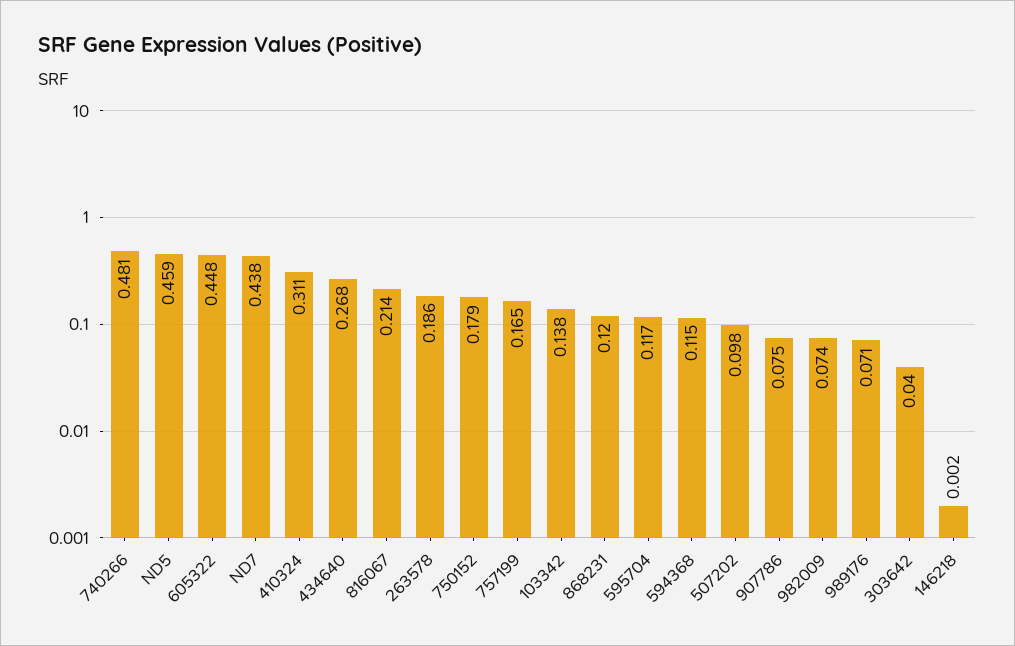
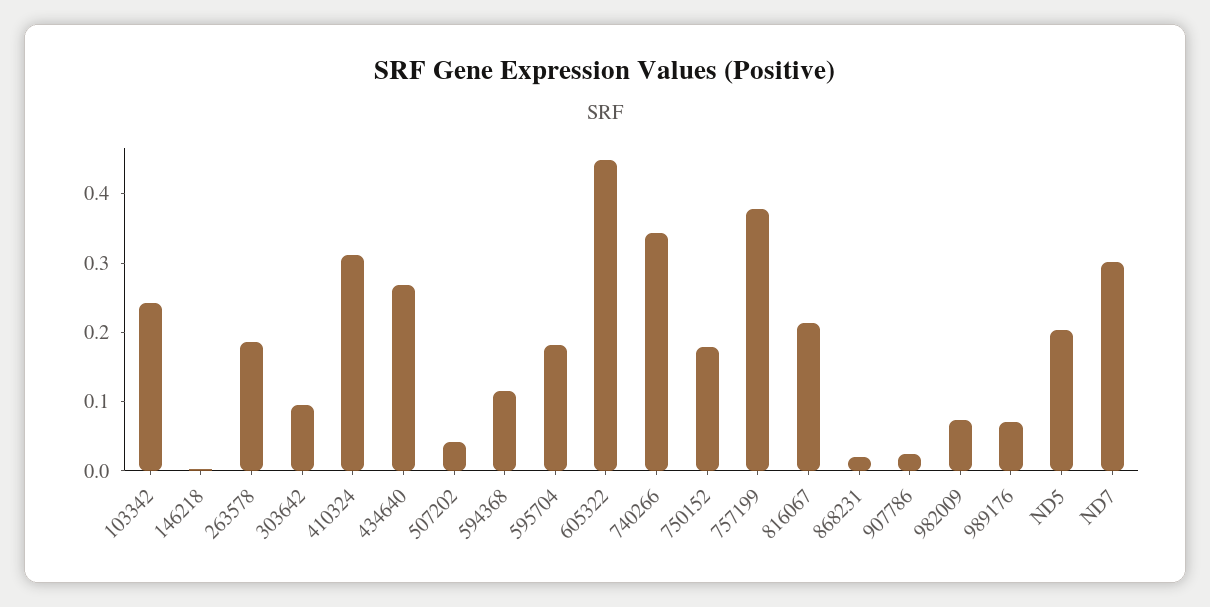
740266: 0.481 -> 0.34
ND5: 0.459 -> 0.2
ND7: 0.438 -> 0.3
757199: 0.165 -> 0.38
103342: 0.138 -> 0.24
868231: 0.12 -> 0.02
595704: 0.117 -> 0.18
507202: 0.098 -> 0.04
907786: 0.075 -> 0.02
303642: 0.04 -> 0.1

